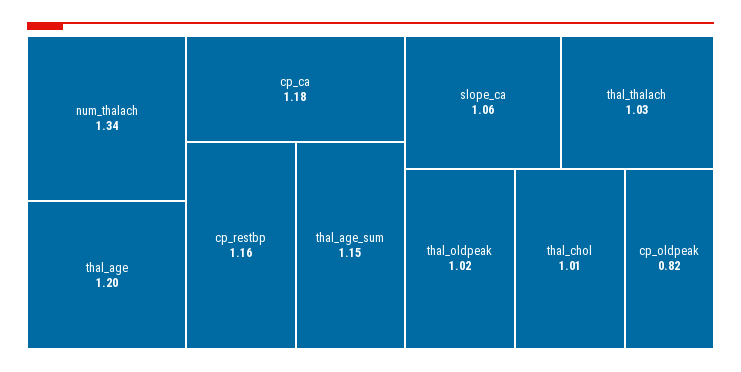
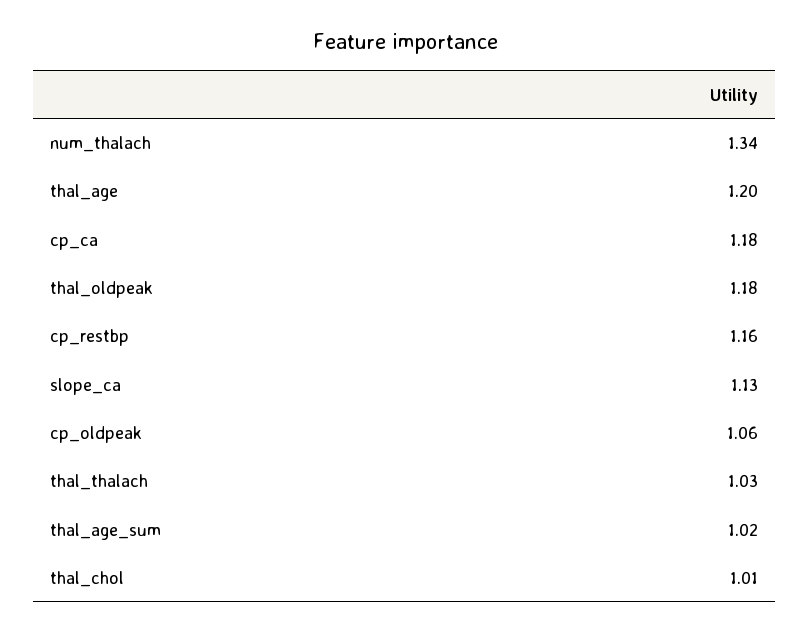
thal_age_sum: 1.15 -> 1.02
slope_ca: 1.06 -> 1.13
thal_oldpeak: 1.02 -> 1.18
cp_oldpeak: 0.82 -> 1.06

